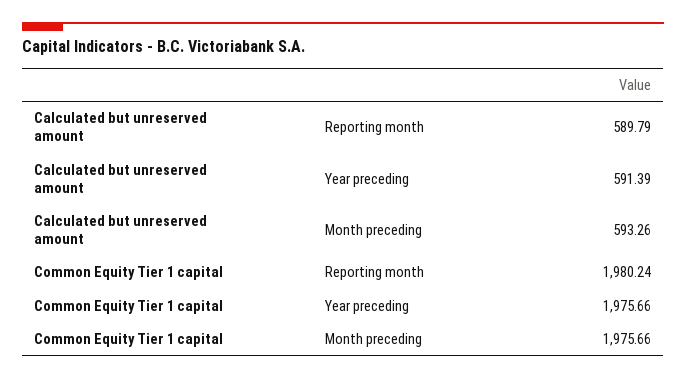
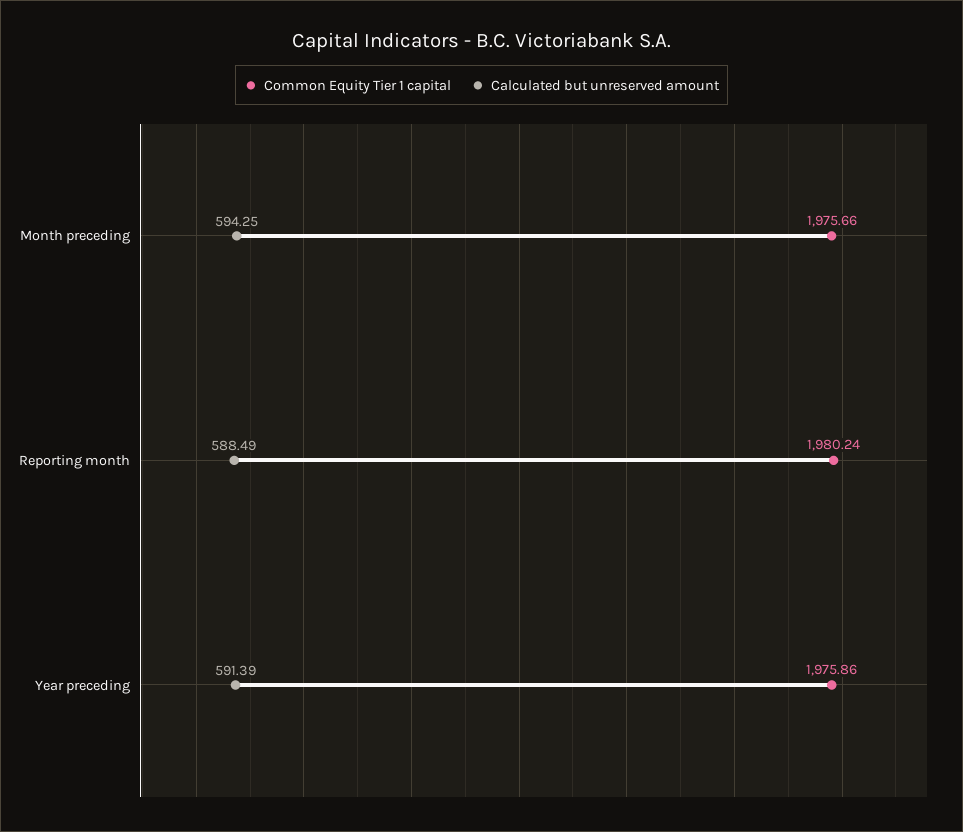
Calculated but unreserved amount, Reporting month: 589.79 -> 588.49
Calculated but unreserved amount, Month preceding: 593.26 -> 594.25
Common Equity Tier 1 capital, Year preceding: 1975.66 -> 1975.86

